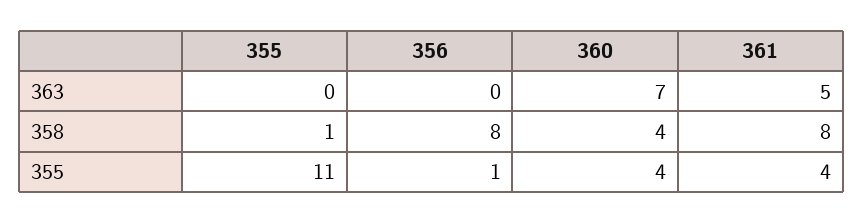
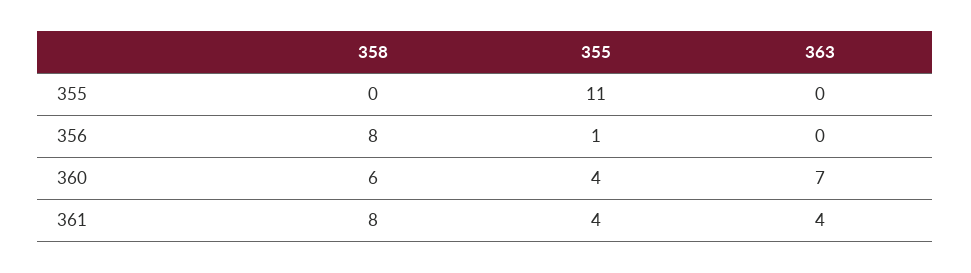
361, 363: 5 -> 4
355, 358: 1 -> 0
360, 358: 4 -> 6

